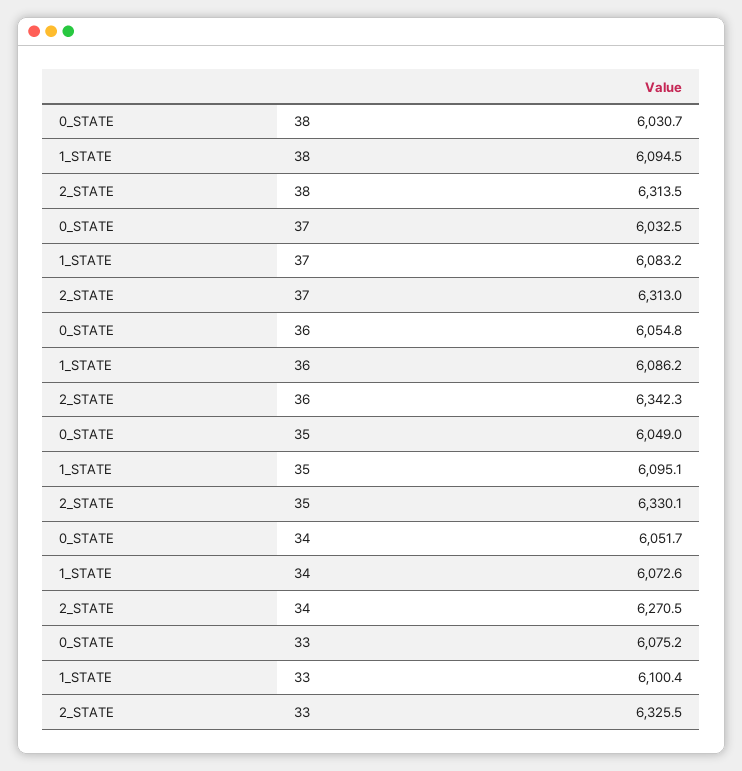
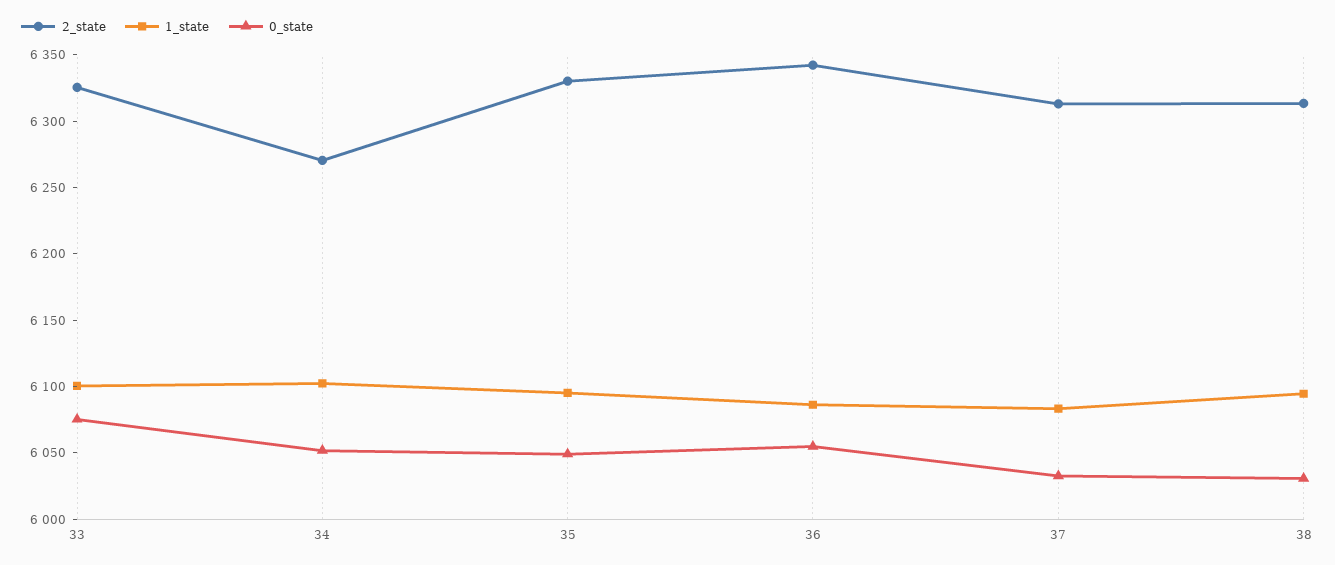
1_STATE, 34: 6072.6 -> 6100

